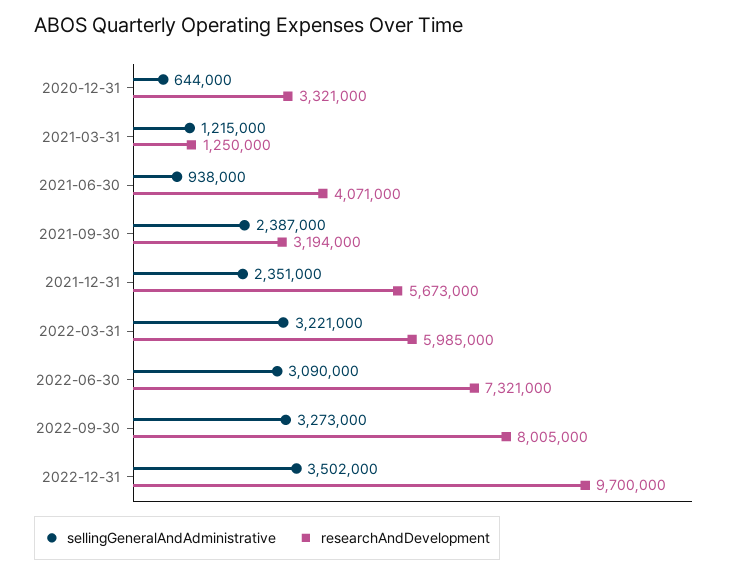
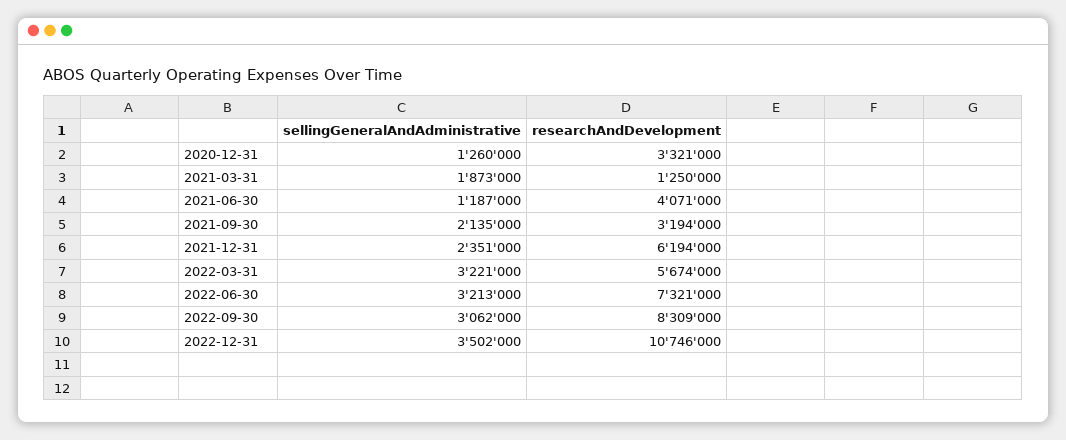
sellingGeneralAndAdministrative, 2020-12-31: 644000 -> 1260000
sellingGeneralAndAdministrative, 2021-03-31: 1215000 -> 1873000
sellingGeneralAndAdministrative, 2021-06-30: 938000 -> 1187000
sellingGeneralAndAdministrative, 2021-09-30: 2387000 -> 2135000
researchAndDevelopment, 2021-12-31: 5673000 -> 6194000
researchAndDevelopment, 2022-03-31: 5985000 -> 5674000
sellingGeneralAndAdministrative, 2022-06-30: 3090000 -> 3213000
sellingGeneralAndAdministrative, 2022-09-30: 3273000 -> 3062000
researchAndDevelopment, 2022-09-30: 8005000 -> 8309000
researchAndDevelopment, 2022-12-31: 9700000 -> 10746000

